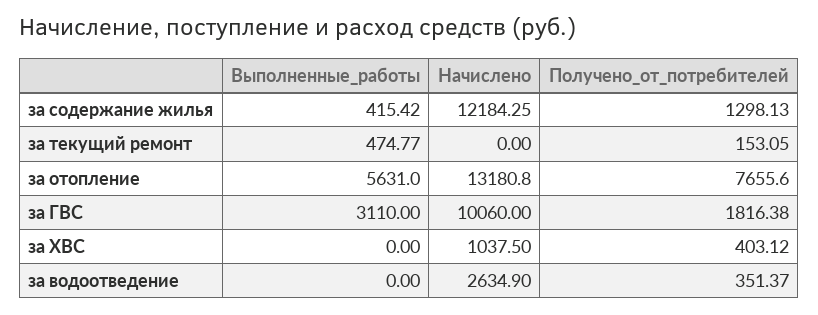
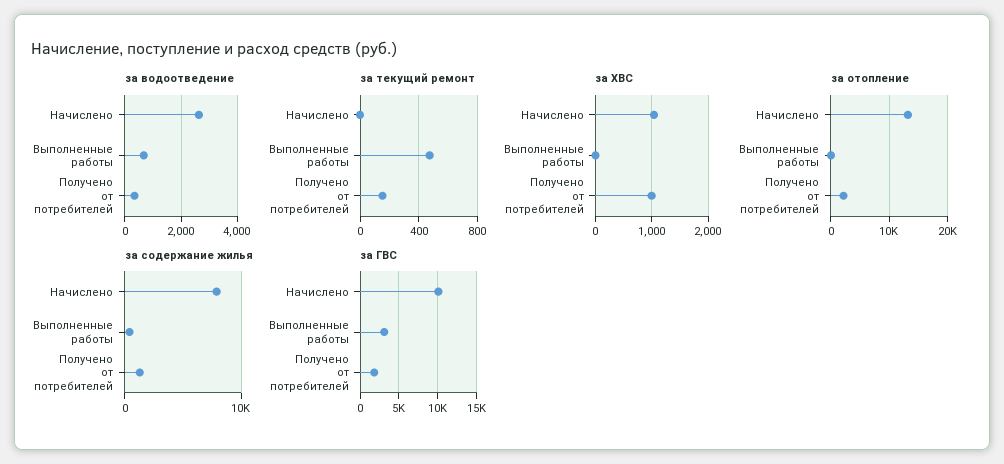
за содержание жилья, Начислено: 12184.25 -> 8000
за отопление, Выполненные_работы: 5631 -> 0
за отопление, Получено_от_потребителей: 7655.6 -> 2000
за ХВС, Получено_от_потребителей: 403.12 -> 1000
за водоотведение, Выполненные_работы: 0 -> 750

